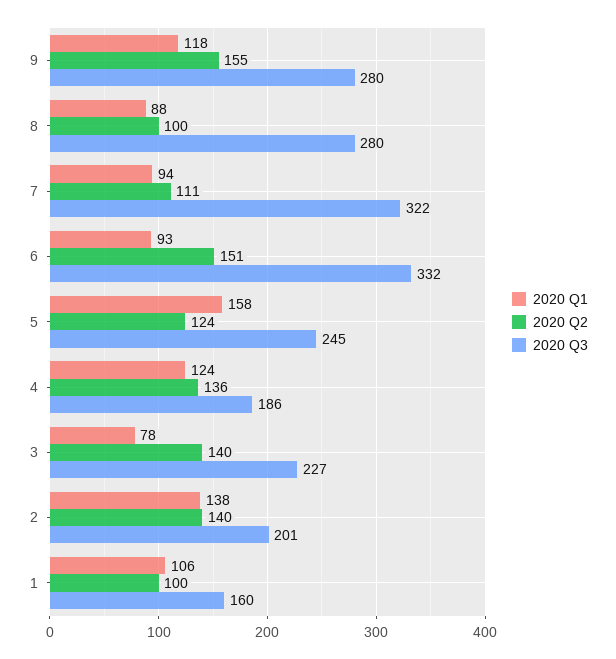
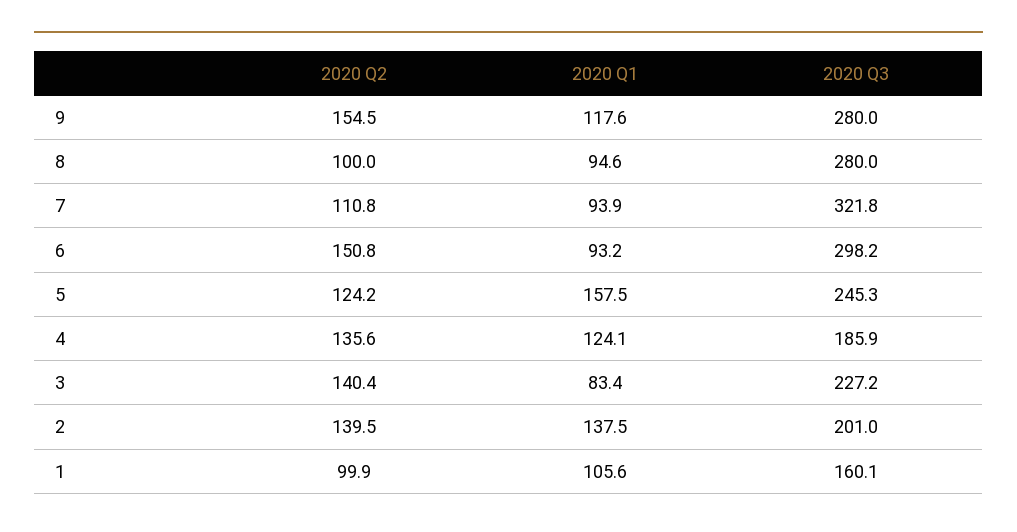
2020 Q1, 8: 88 -> 94.6
2020 Q3, 6: 332 -> 298.2
2020 Q1, 3: 78 -> 83.4

